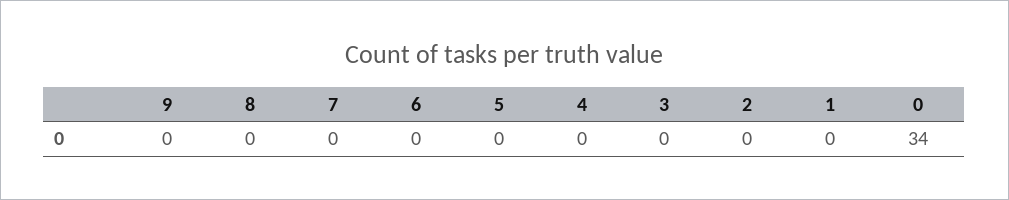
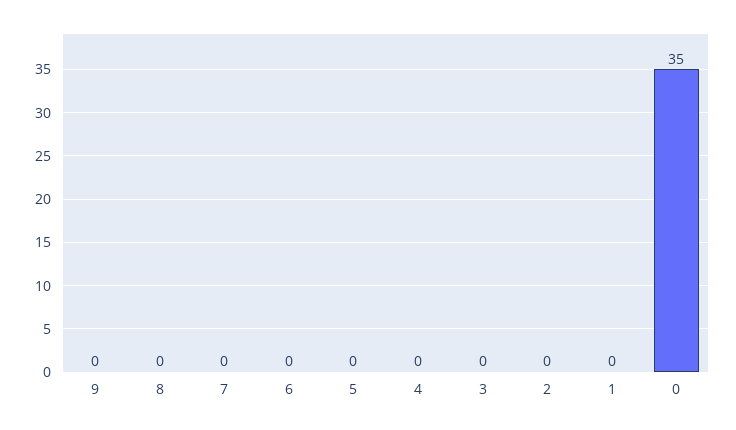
0: 34 -> 35

